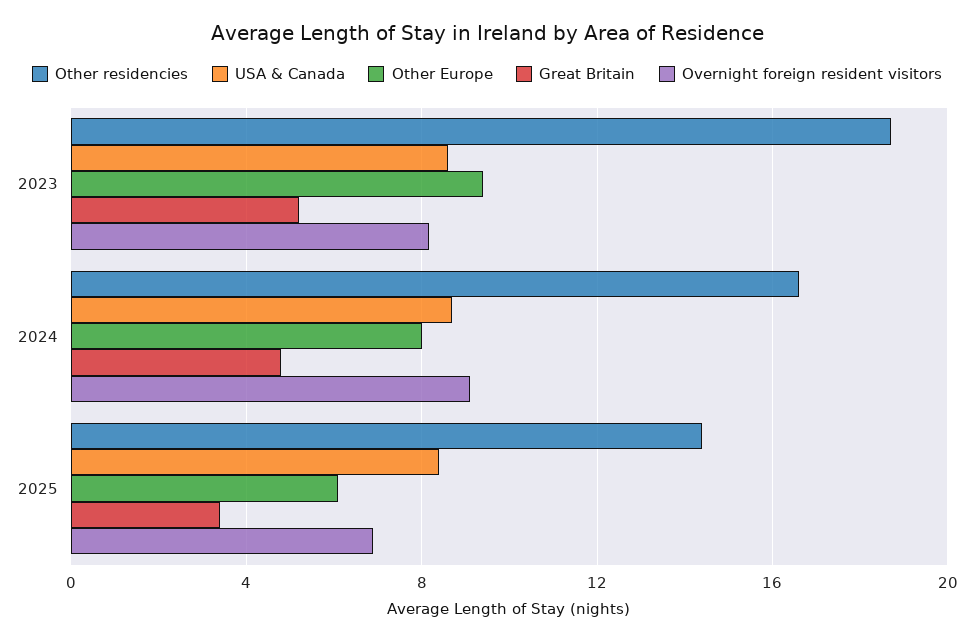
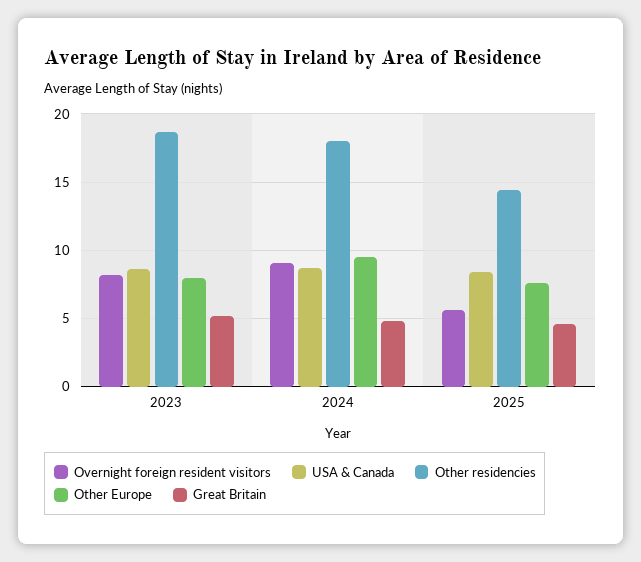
Other Europe, 2023: 9.5 -> 8
Other residencies, 2024: 16.5 -> 18
Other Europe, 2024: 8 -> 9.5
Other Europe, 2025: 6 -> 7.5
Great Britain, 2025: 3.5 -> 4.5
Overnight foreign resident visitors, 2025: 7 -> 5.5

